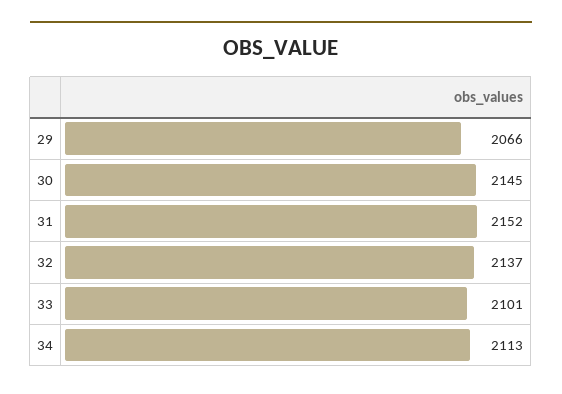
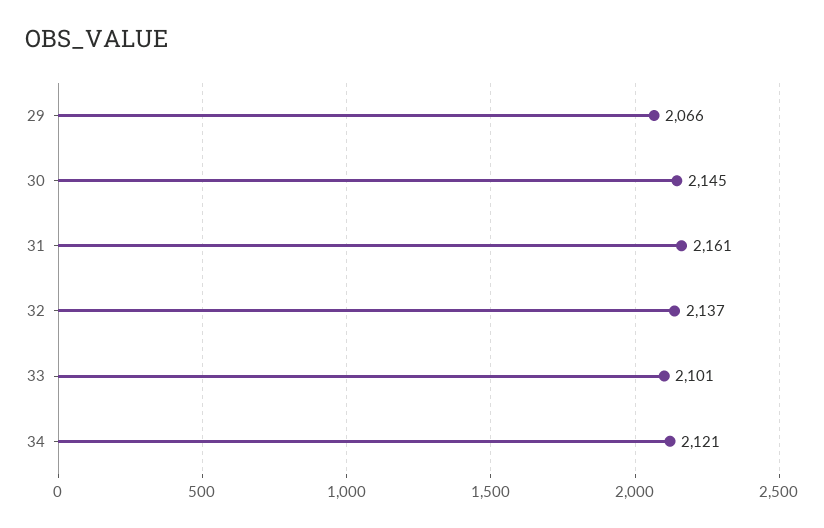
31: 2152 -> 2161
34: 2113 -> 2121

